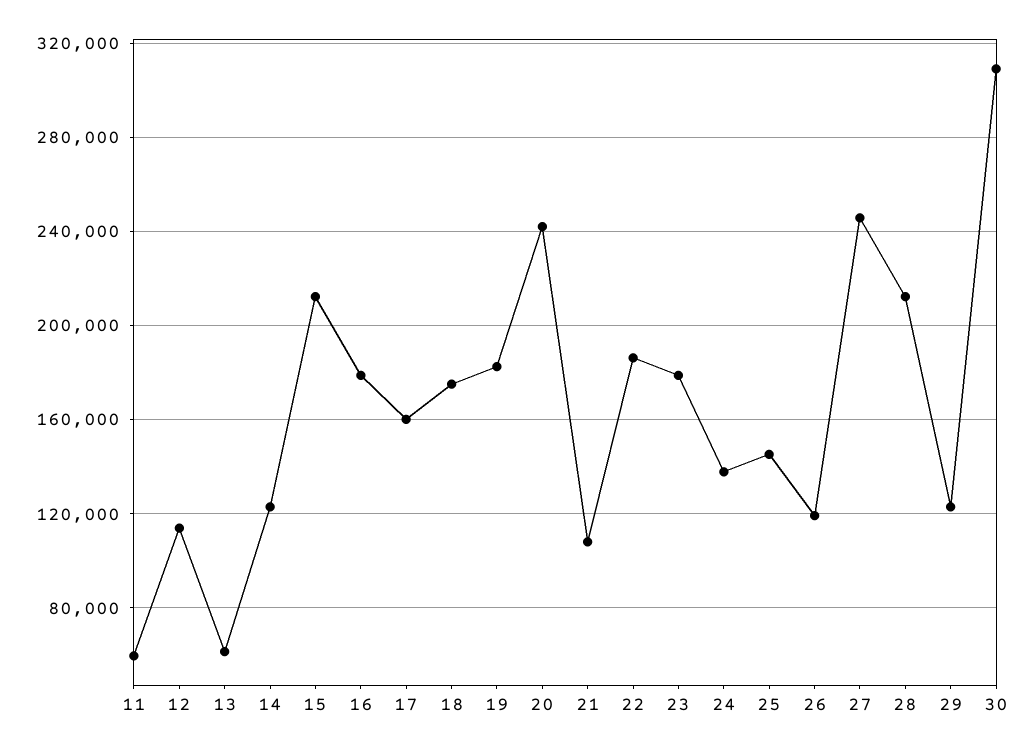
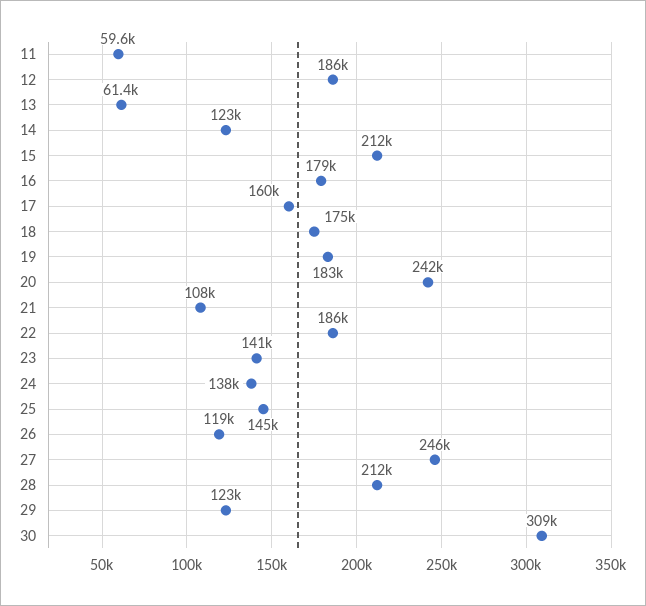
12: 115000 -> 186000
23: 180000 -> 141000

